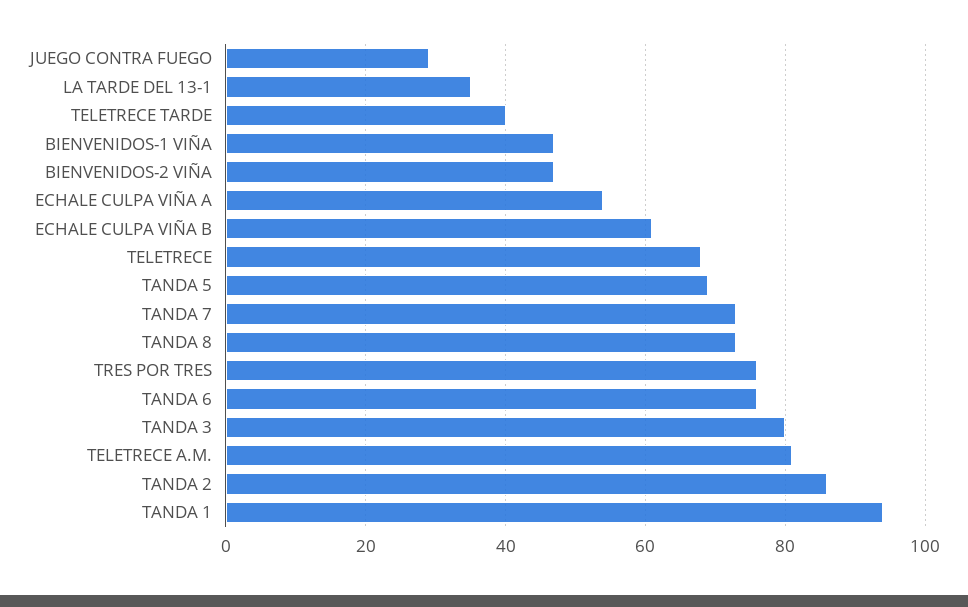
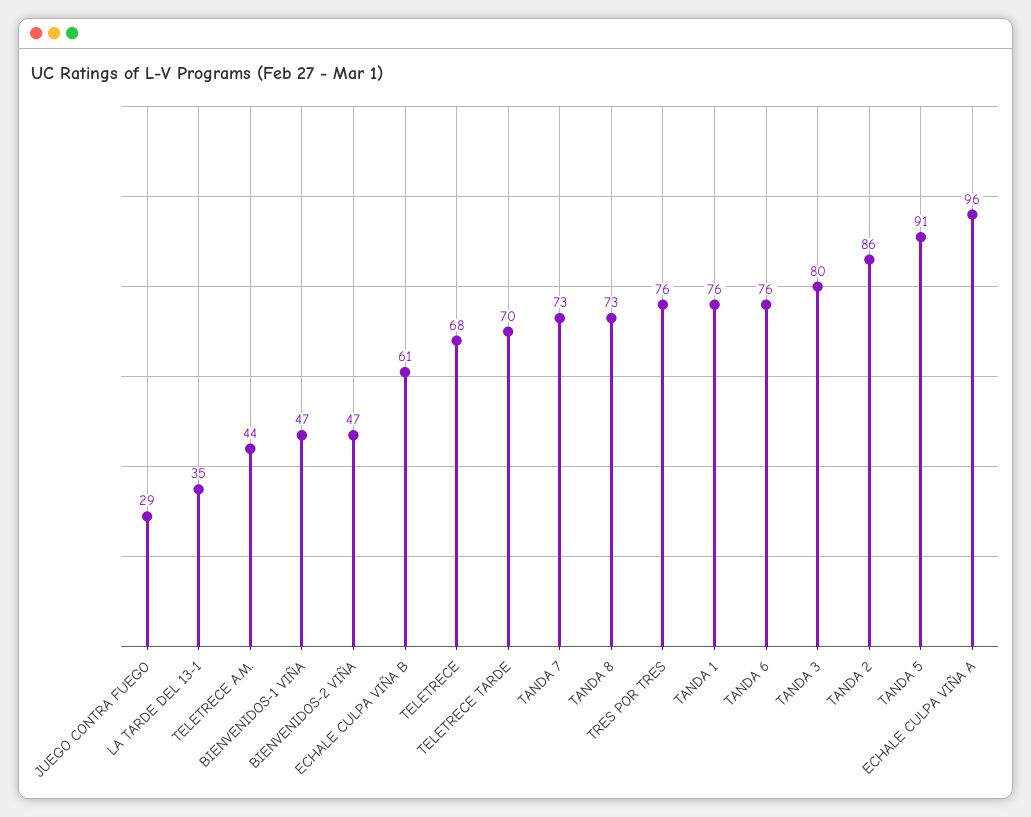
TELETRECE TARDE: 40 -> 70
ECHALE CULPA VIÑA A: 55 -> 96
TANDA 5: 70 -> 91
TELETRECE A.M.: 80 -> 44
TANDA 1: 95 -> 76

